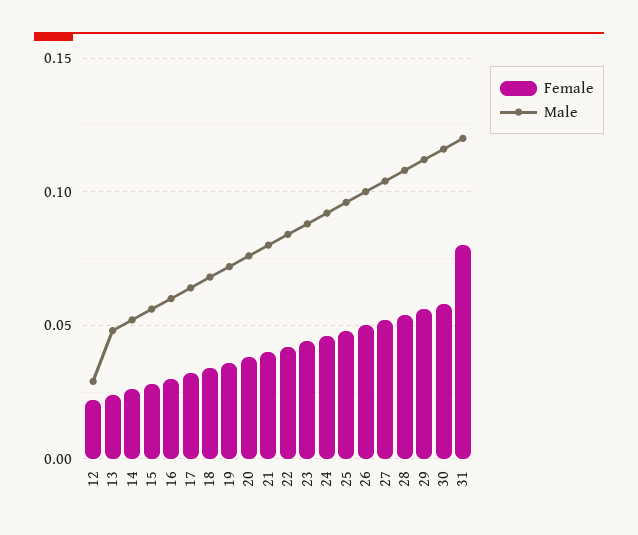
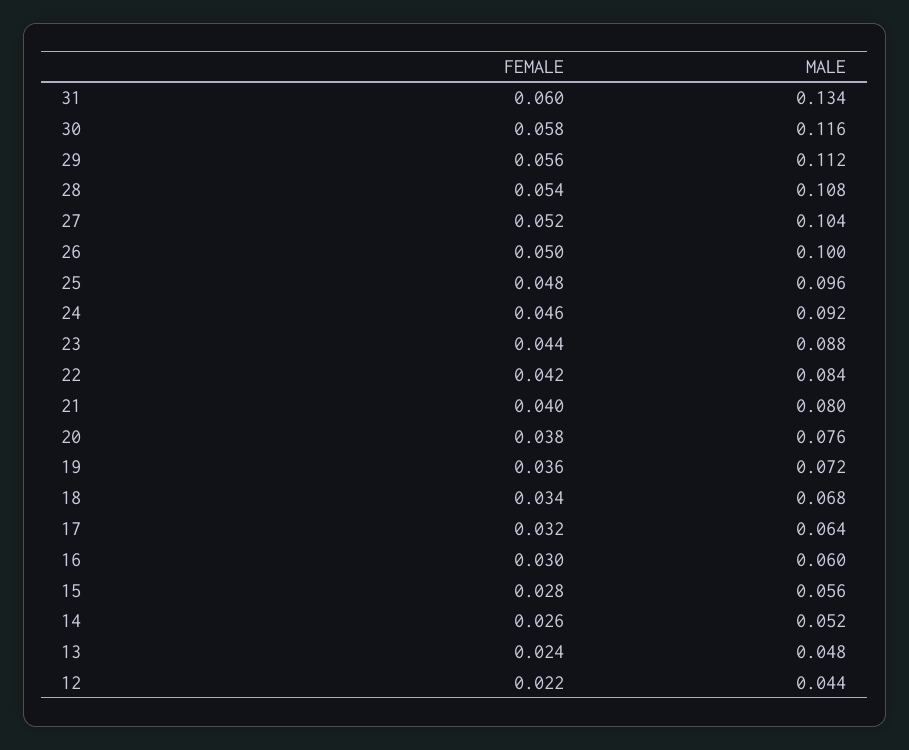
Male, 12: 0.03 -> 0.044
Female, 31: 0.08 -> 0.06
Male, 31: 0.12 -> 0.134

